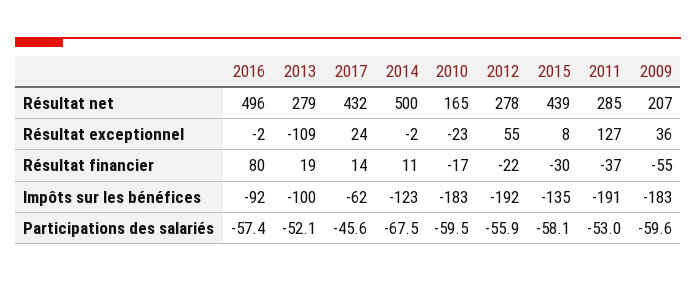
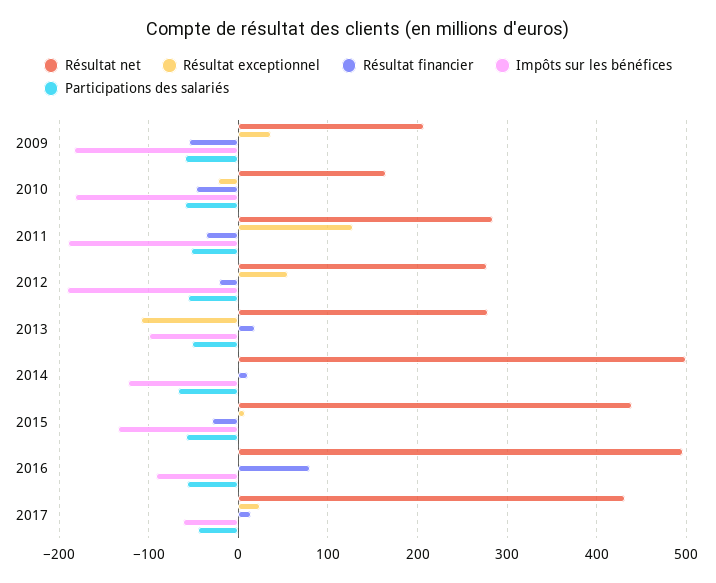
Résultat financier, 2010: -17 -> -50

